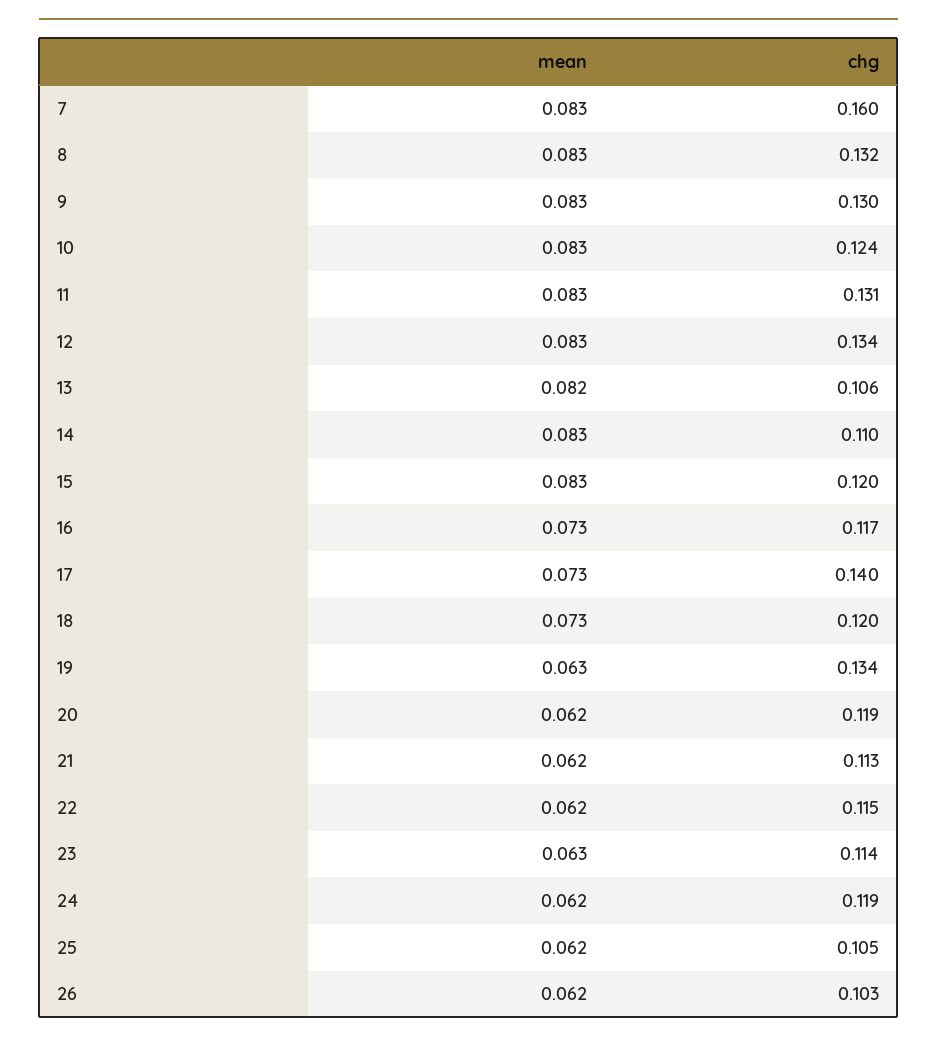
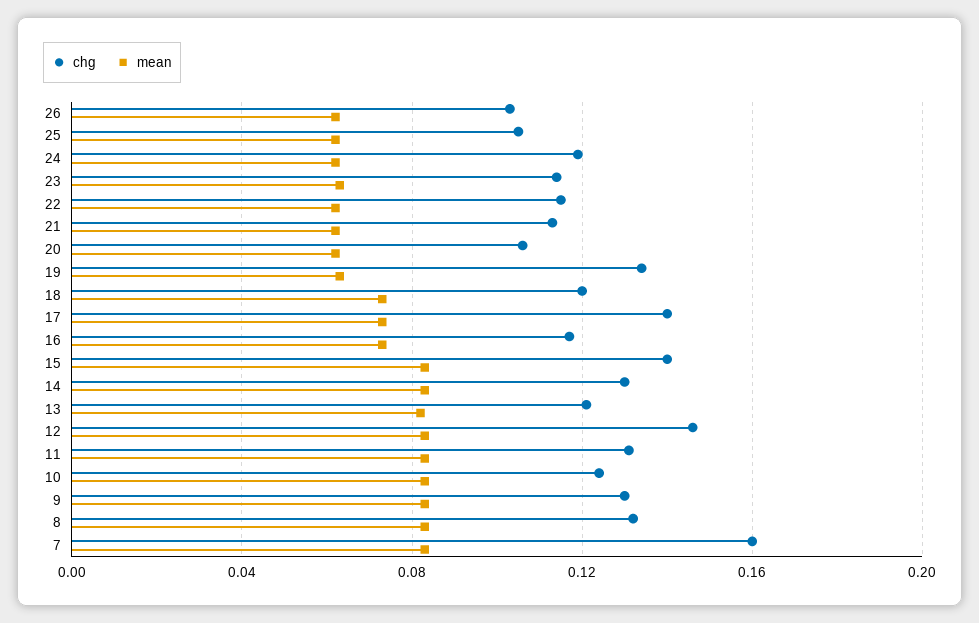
chg, 12: 0.134 -> 0.145
chg, 13: 0.106 -> 0.12
chg, 14: 0.11 -> 0.13
chg, 15: 0.12 -> 0.14
chg, 20: 0.119 -> 0.105

